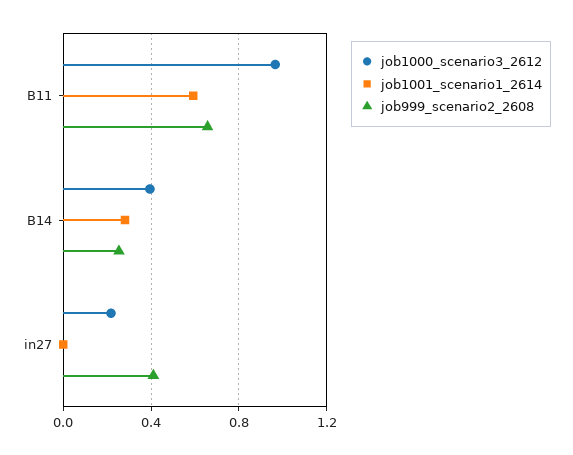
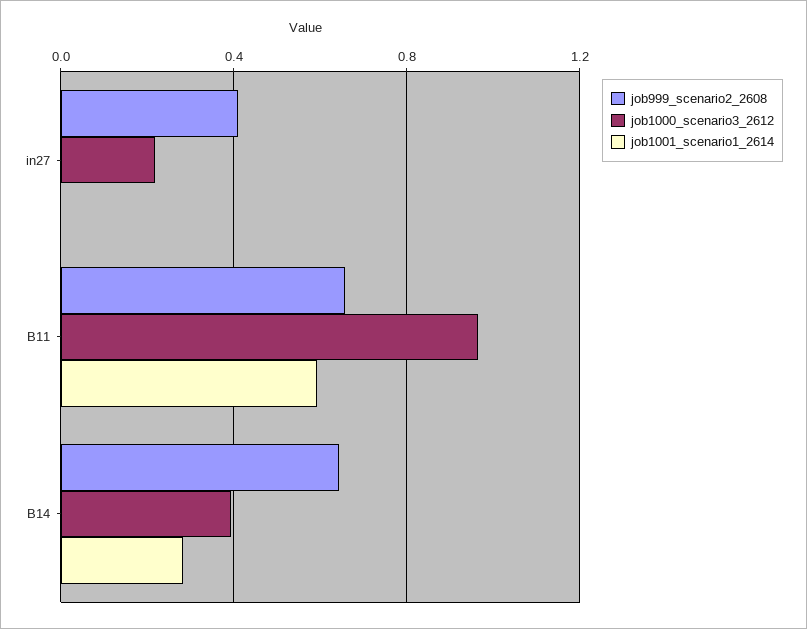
job999_scenario2_2608, B14: 0.25 -> 0.65

